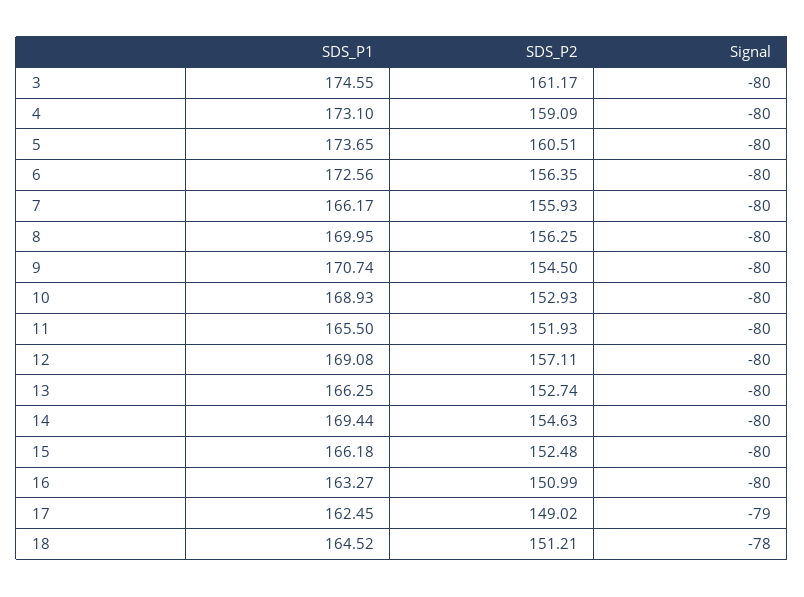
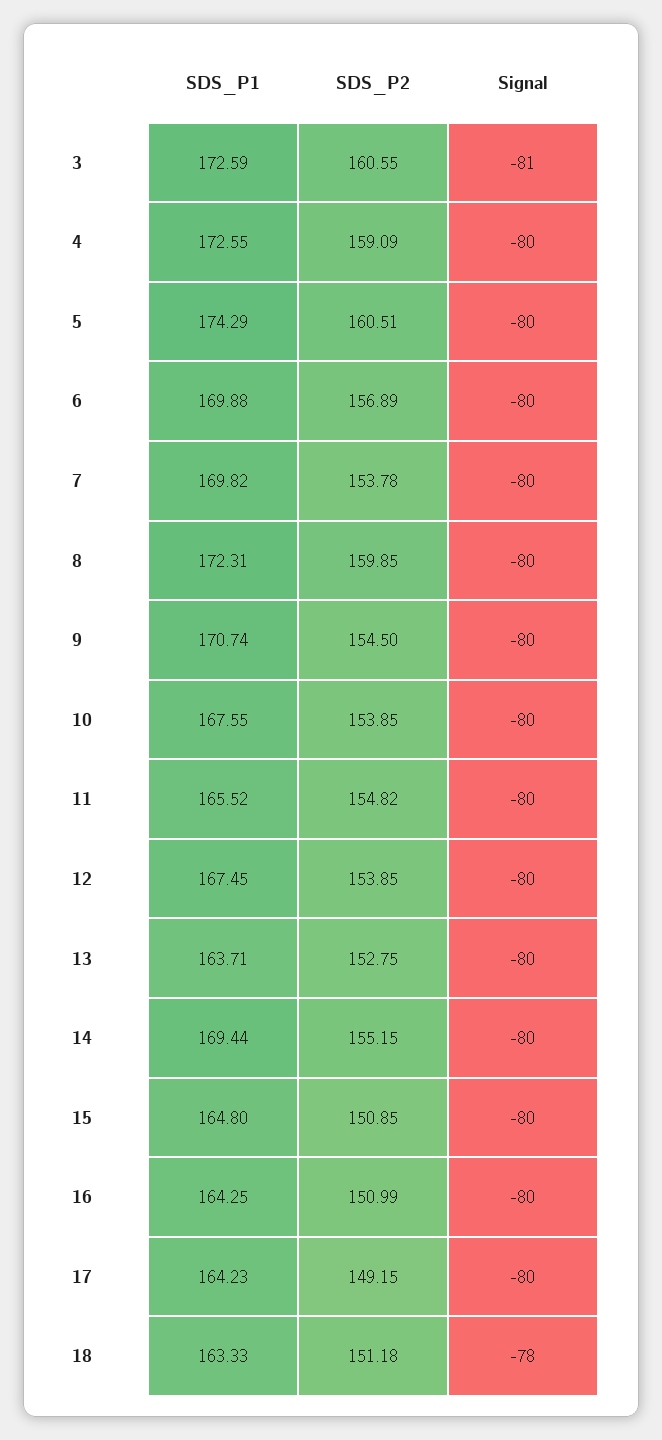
SDS_P1, 3: 174.55 -> 172.59
SDS_P2, 3: 161.17 -> 160.55
Signal, 3: -80 -> -81
SDS_P1, 4: 173.1 -> 172.55
SDS_P1, 5: 173.65 -> 174.29
SDS_P1, 6: 172.56 -> 169.88
SDS_P2, 6: 156.35 -> 156.89
SDS_P1, 7: 166.17 -> 169.82
SDS_P2, 7: 155.93 -> 153.78
SDS_P1, 8: 169.95 -> 172.31
SDS_P2, 8: 156.25 -> 159.85
SDS_P1, 10: 168.93 -> 167.55
SDS_P2, 10: 152.93 -> 153.85
SDS_P1, 11: 165.5 -> 165.52
SDS_P2, 11: 151.93 -> 154.82
SDS_P1, 12: 169.08 -> 167.45
SDS_P2, 12: 157.11 -> 153.85
SDS_P1, 13: 166.25 -> 163.71
SDS_P2, 13: 152.74 -> 152.75
SDS_P2, 14: 154.63 -> 155.15
SDS_P1, 15: 166.18 -> 164.8
SDS_P2, 15: 152.48 -> 150.85
SDS_P1, 16: 163.27 -> 164.25
SDS_P1, 17: 162.45 -> 164.23
SDS_P2, 17: 149.02 -> 149.15
Signal, 17: -79 -> -80
SDS_P1, 18: 164.52 -> 163.33
SDS_P2, 18: 151.21 -> 151.18

